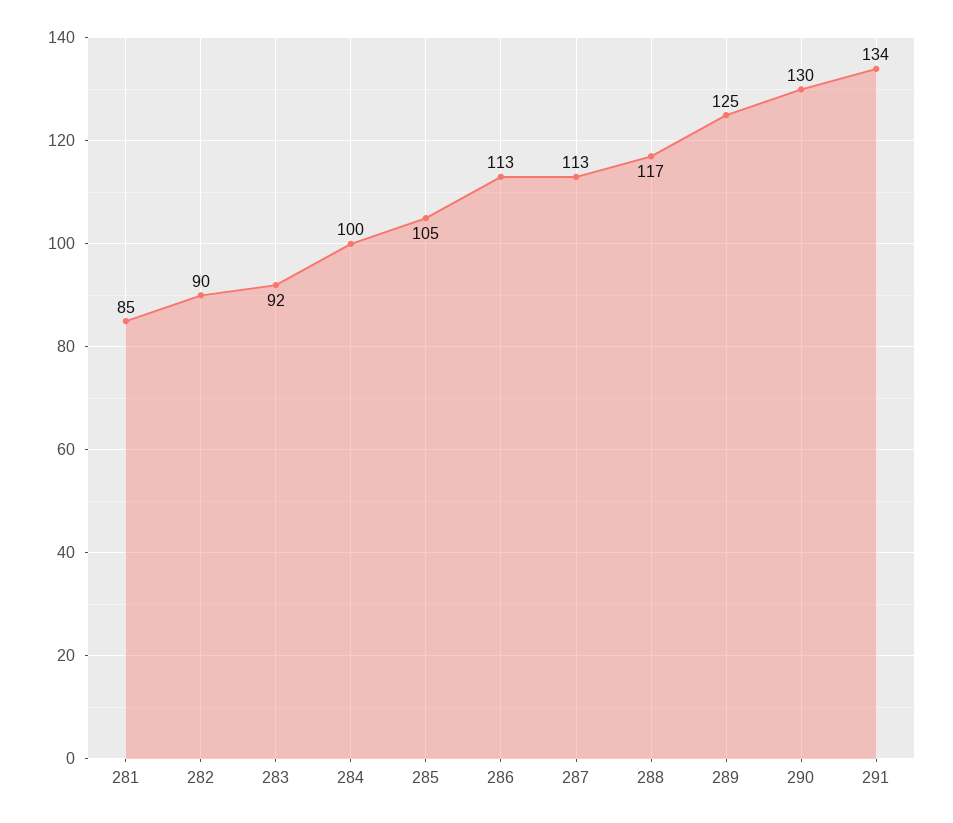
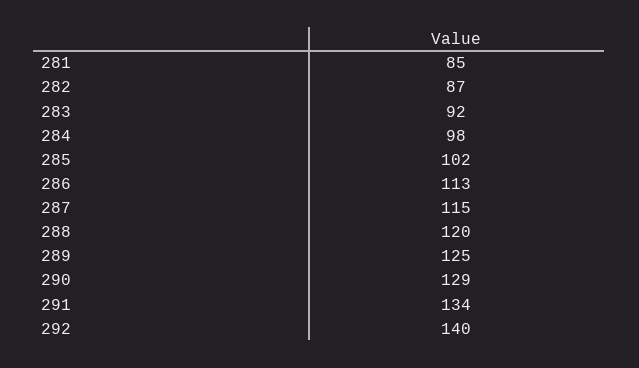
282: 90 -> 87
284: 100 -> 98
285: 105 -> 102
287: 113 -> 115
288: 117 -> 120
290: 130 -> 129
292: none -> 140

